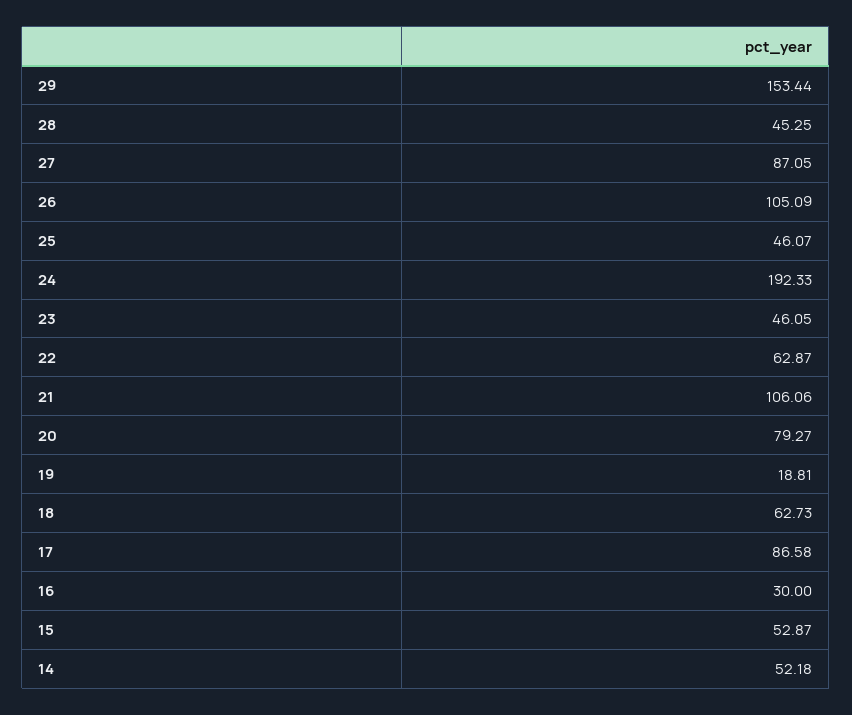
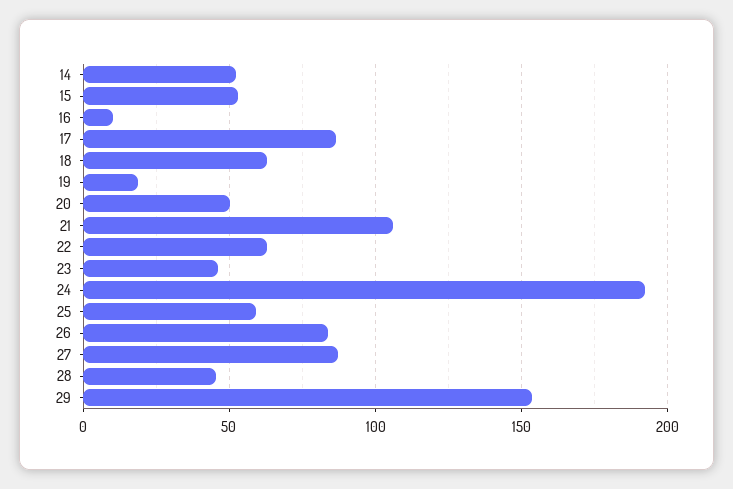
26: 105.09 -> 85
25: 46.07 -> 60
20: 79.27 -> 50
16: 30 -> 10

